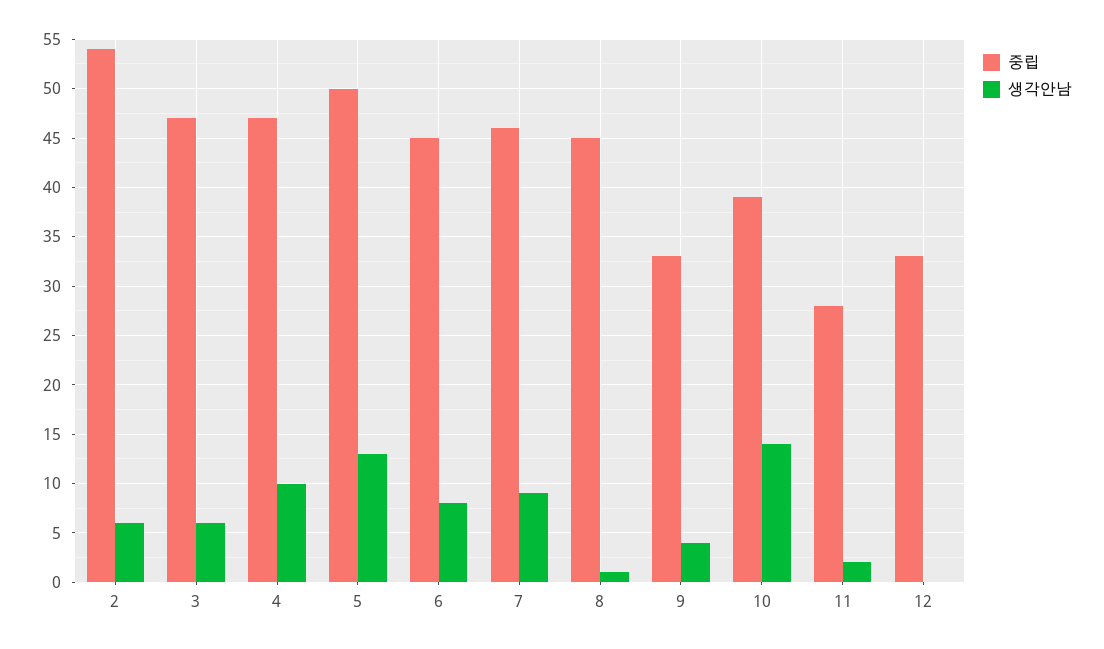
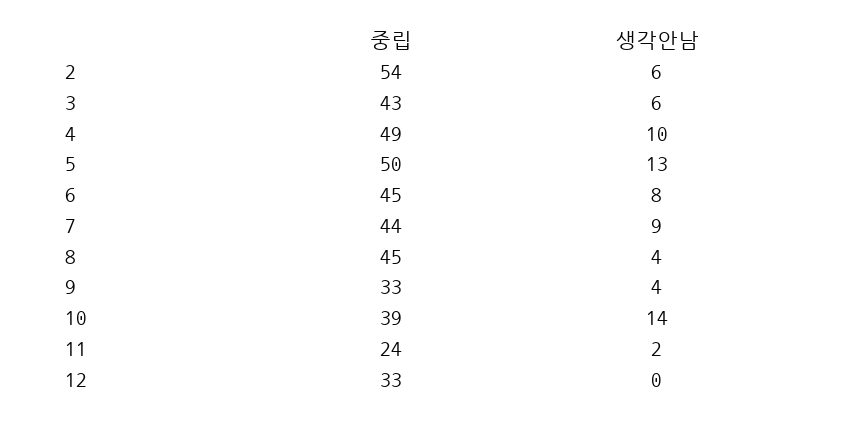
중립, 3: 47 -> 43
중립, 4: 47 -> 49
중립, 7: 46 -> 44
생각안남, 8: 1 -> 4
중립, 11: 28 -> 24

